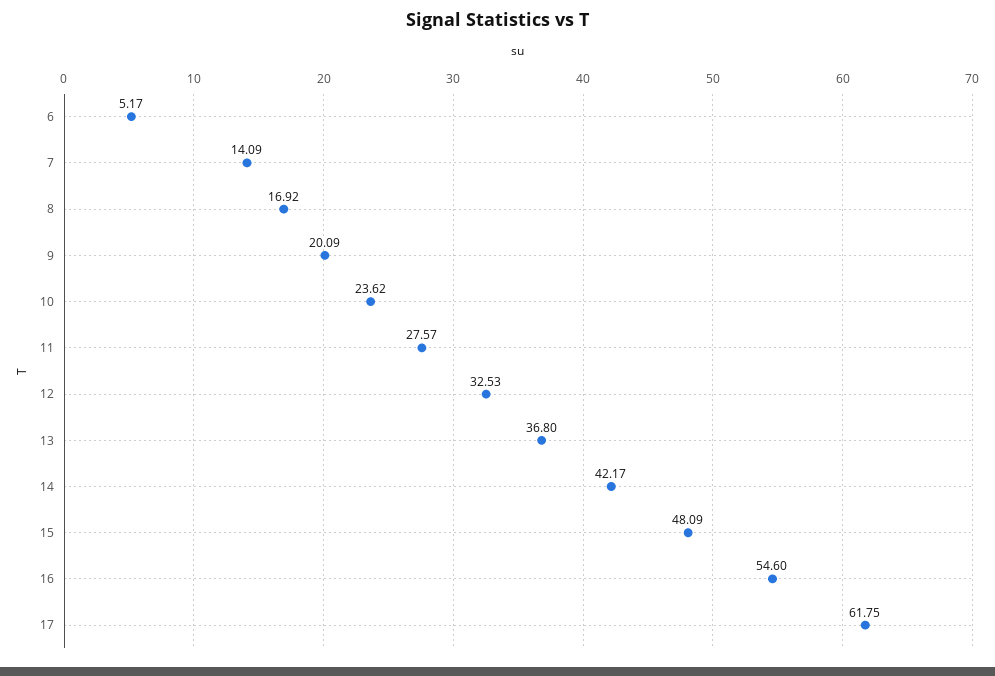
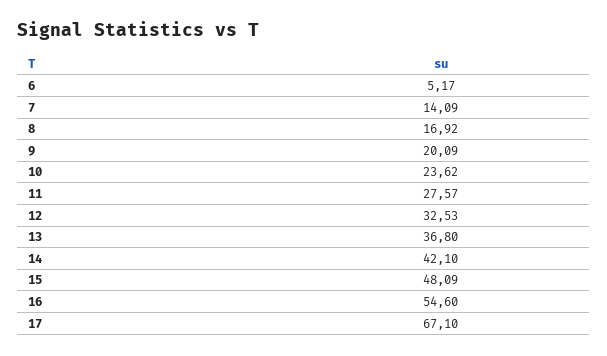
14: 42.17 -> 42.1
17: 61.75 -> 67.1

